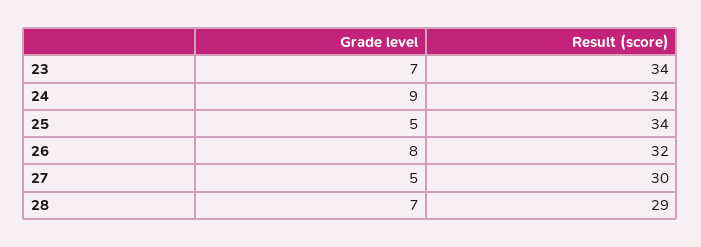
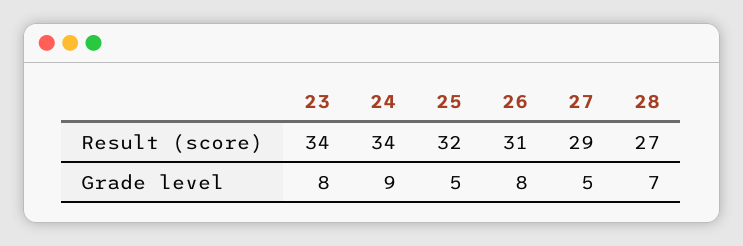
Grade level, 23: 7 -> 8
Result (score), 25: 34 -> 32
Result (score), 26: 32 -> 31
Result (score), 27: 30 -> 29
Result (score), 28: 29 -> 27

